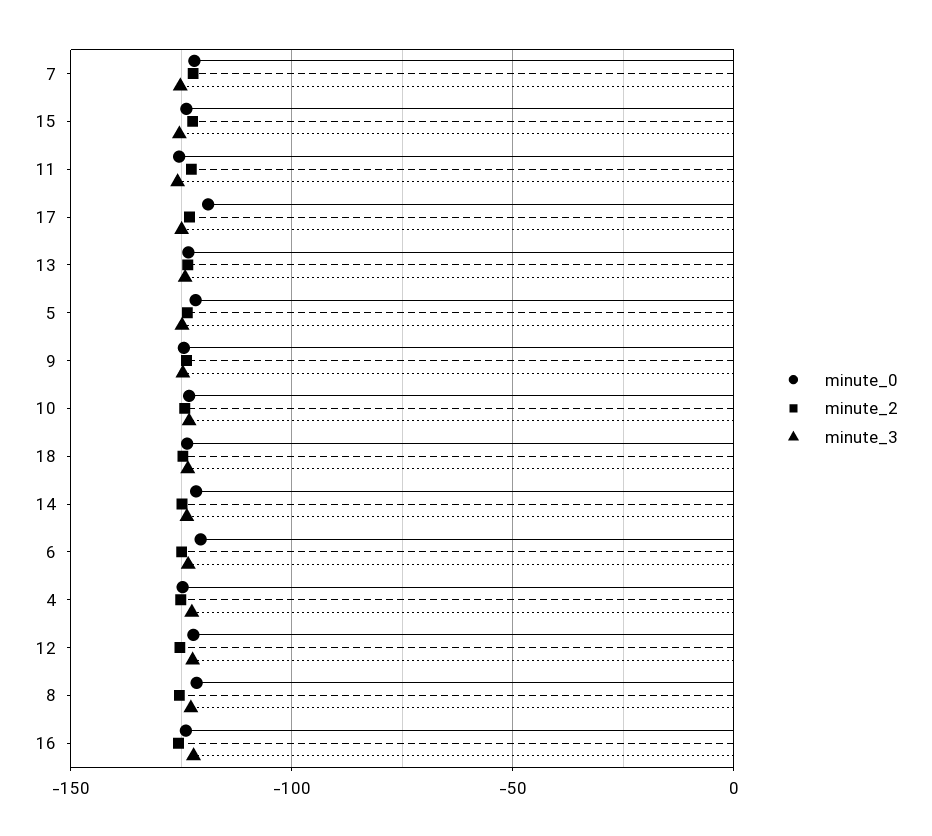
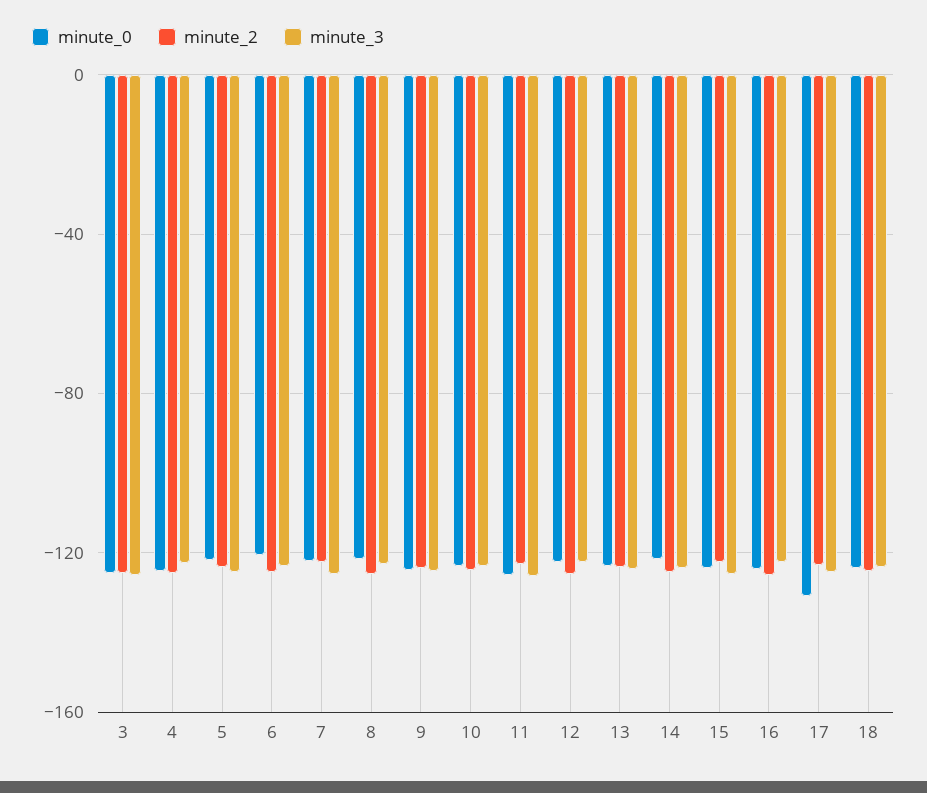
minute_0, 17: -120 -> -130
minute_0, 3: none -> -125
minute_2, 3: none -> -125
minute_3, 3: none -> -125

